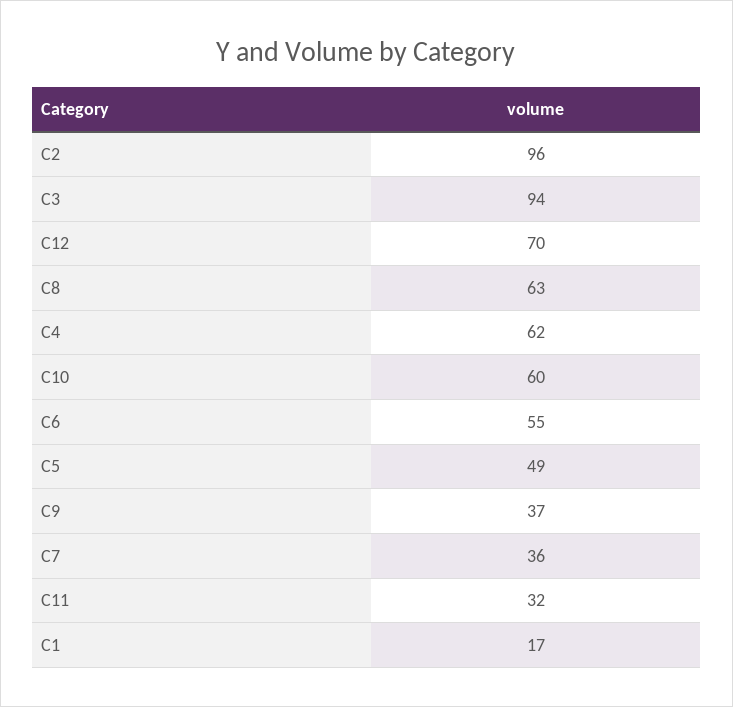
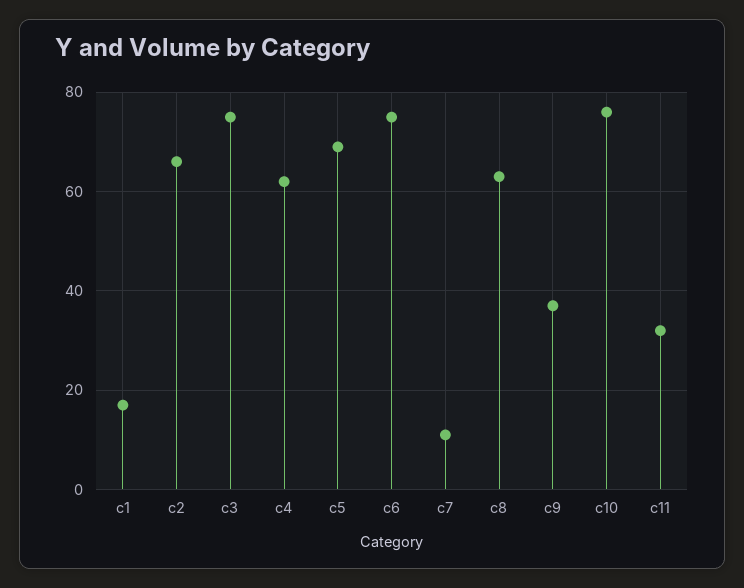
C2: 96 -> 65
C3: 94 -> 75
C12: 70 -> none
C10: 60 -> 75
C6: 55 -> 75
C5: 49 -> 70
C7: 36 -> 10

